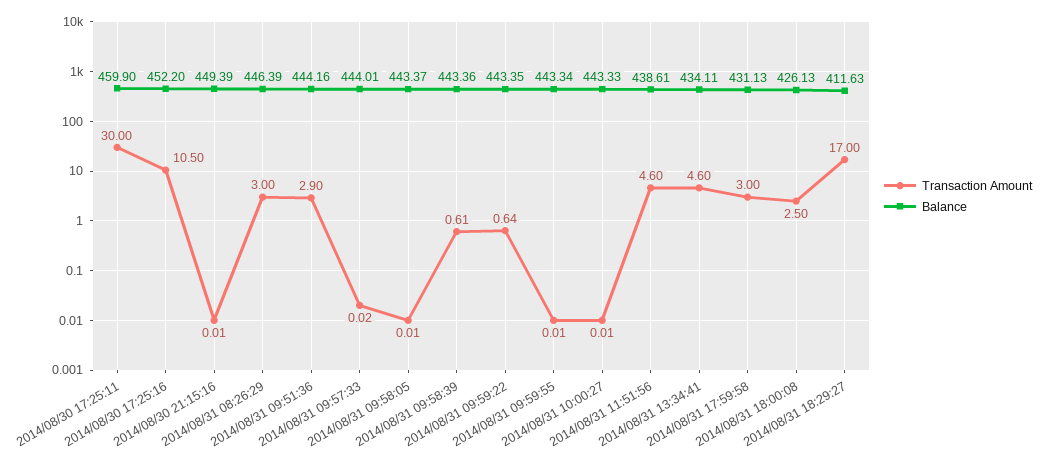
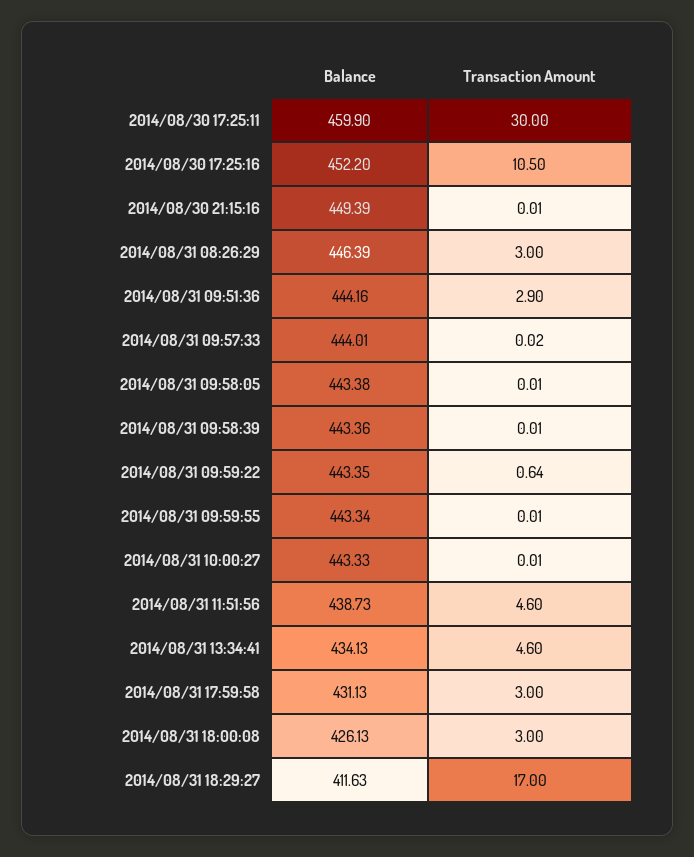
Balance, 2014/08/31 09:58:05: 443.37 -> 443.38
Transaction Amount, 2014/08/31 09:58:39: 0.61 -> 0.01
Balance, 2014/08/31 11:51:56: 438.61 -> 438.73
Balance, 2014/08/31 13:34:41: 434.11 -> 434.13
Transaction Amount, 2014/08/31 18:00:08: 2.5 -> 3

